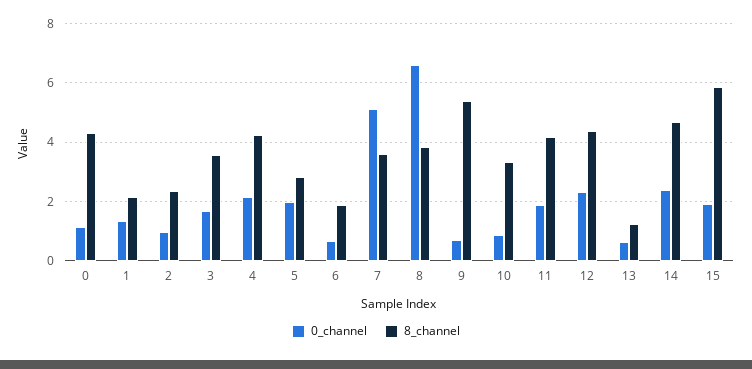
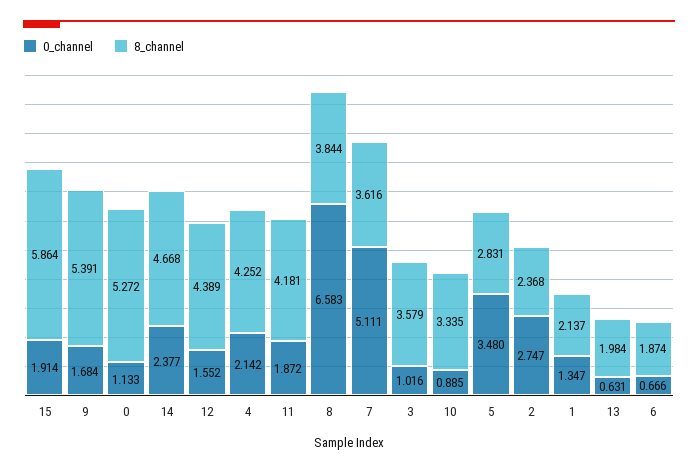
8_channel, 0: 4.25 -> 5.272
0_channel, 2: 1 -> 2.747
0_channel, 3: 1.75 -> 1.016
0_channel, 5: 2 -> 3.48
0_channel, 9: 0.75 -> 1.684
0_channel, 12: 2.25 -> 1.552
8_channel, 13: 1.25 -> 1.984

